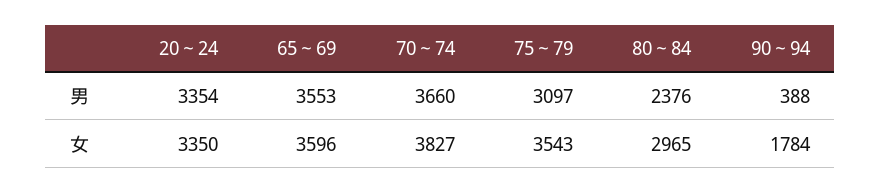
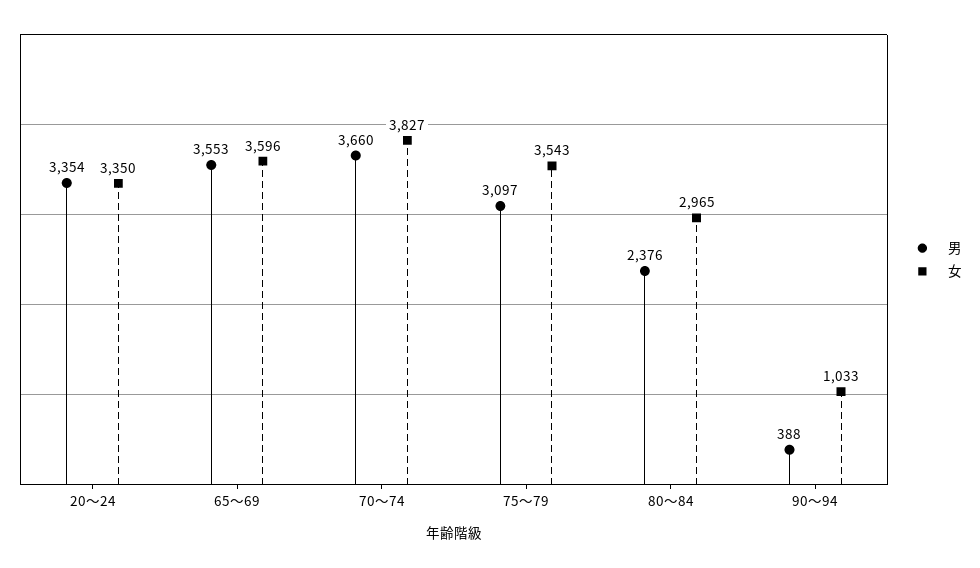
女, 90～94: 1784 -> 1033

